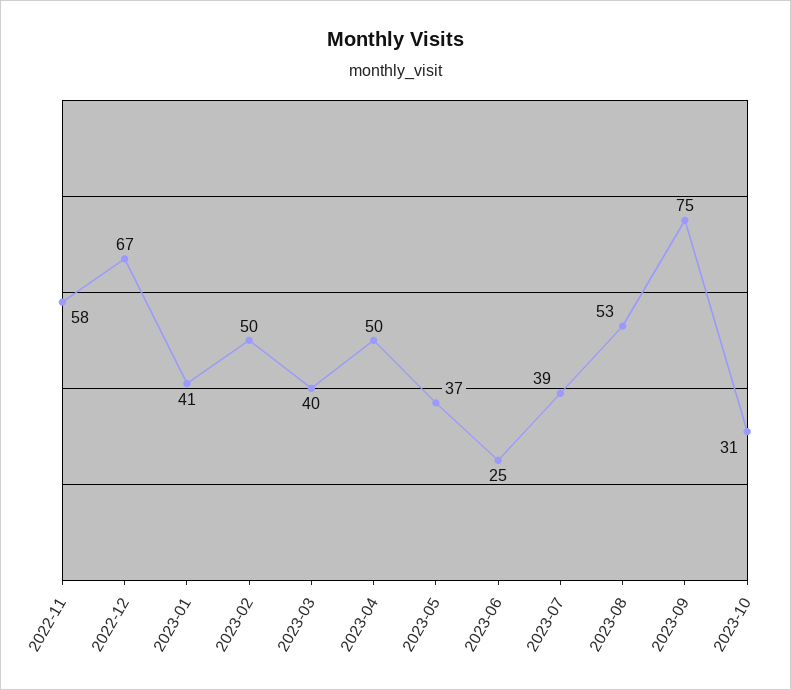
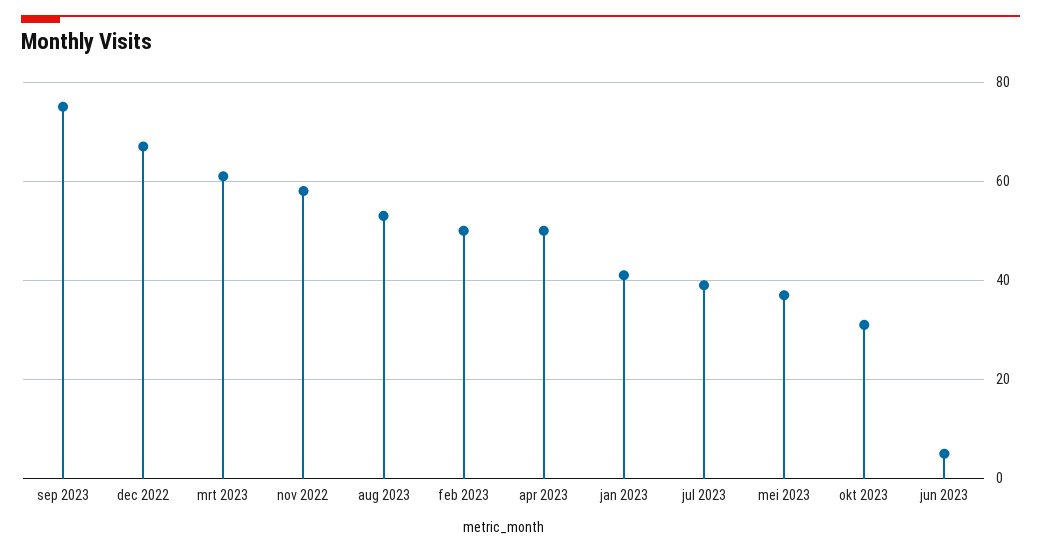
2023-03: 40 -> 60
2023-06: 25 -> 5

